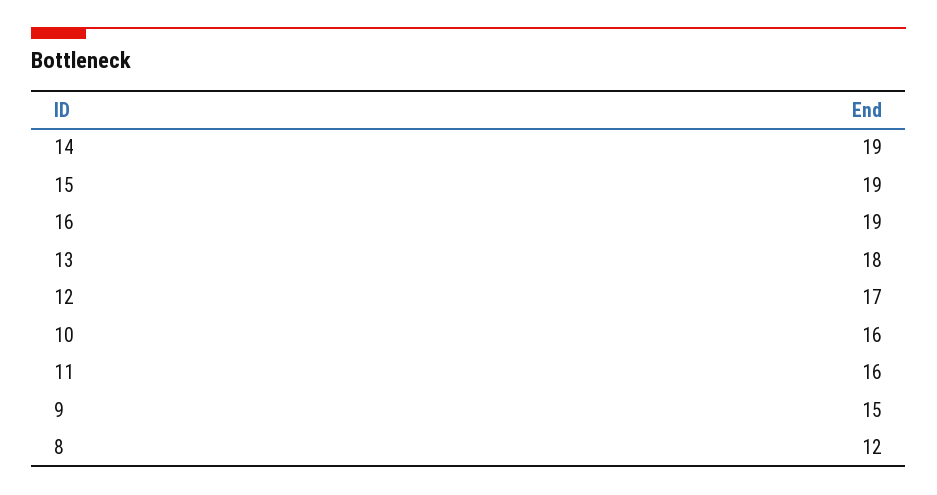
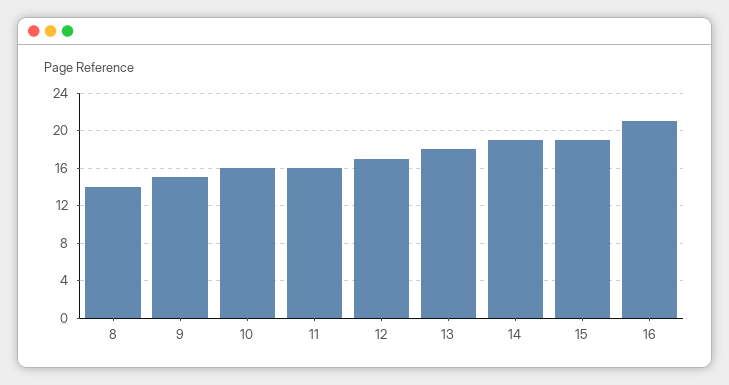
16: 19 -> 21
8: 12 -> 14

